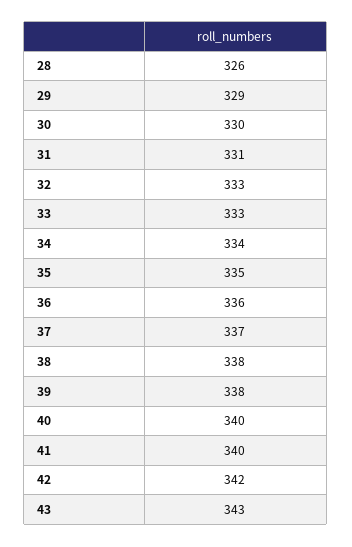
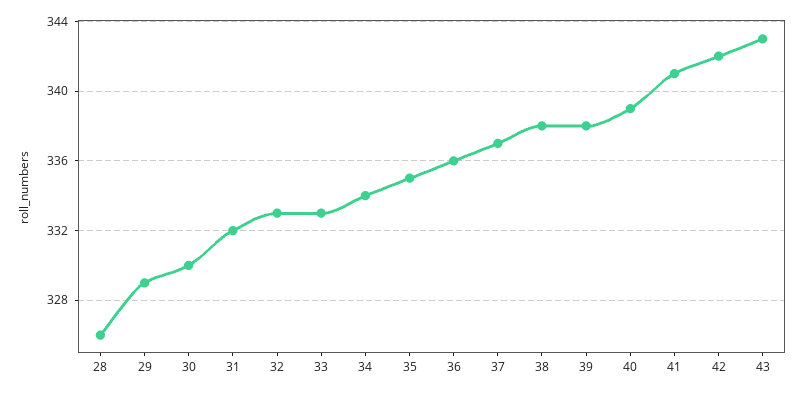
31: 331 -> 332
40: 340 -> 339
41: 340 -> 341

